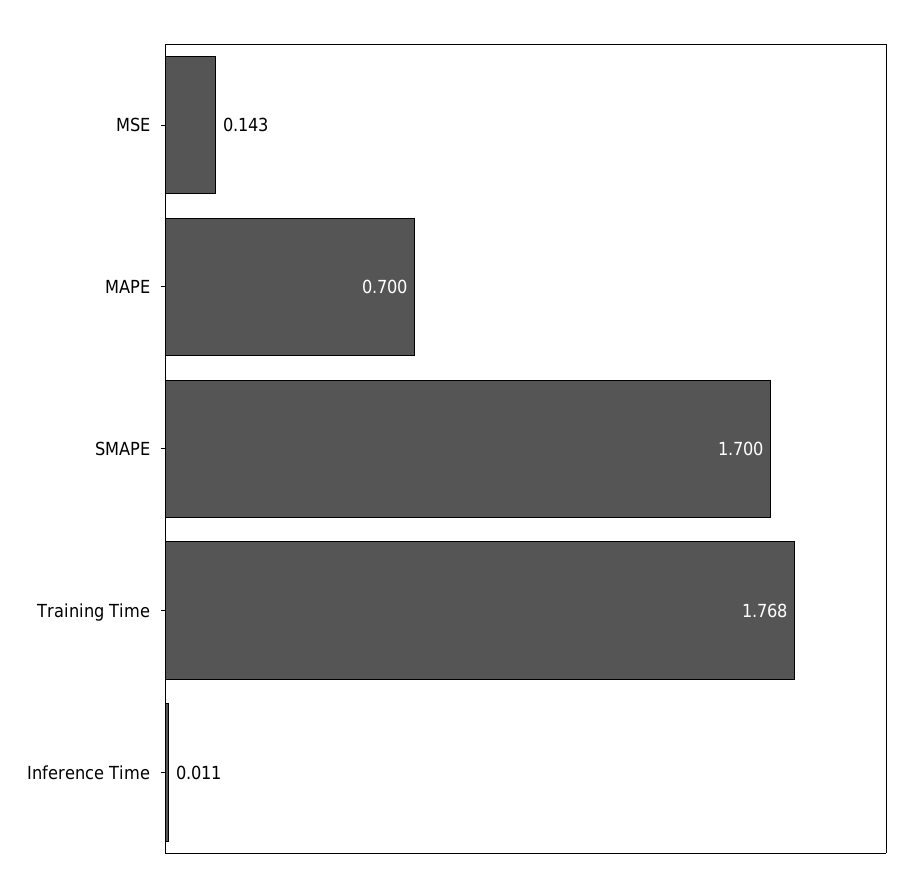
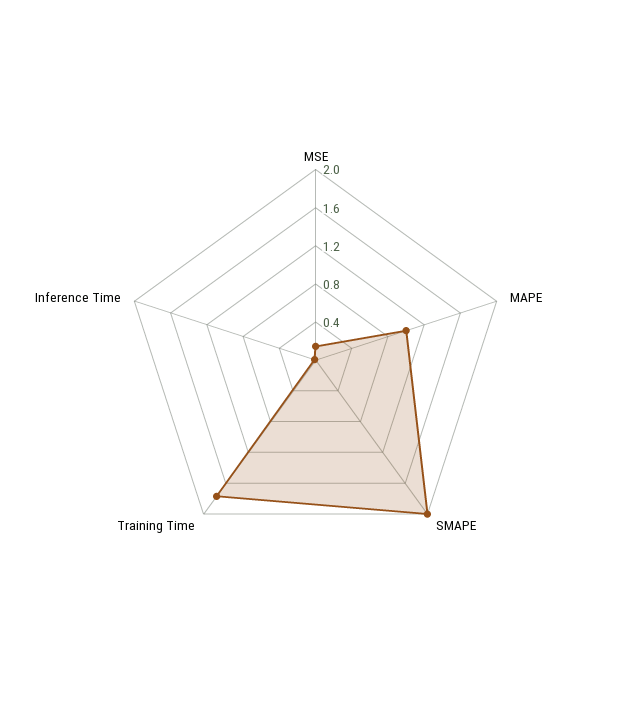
MAPE: 0.7 -> 1
SMAPE: 1.7 -> 2

